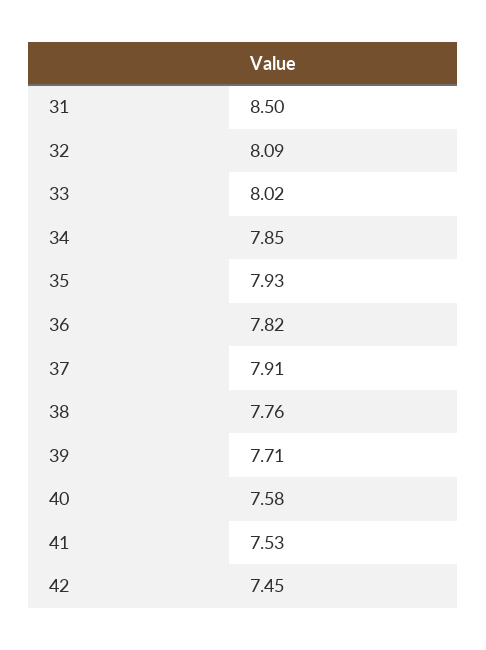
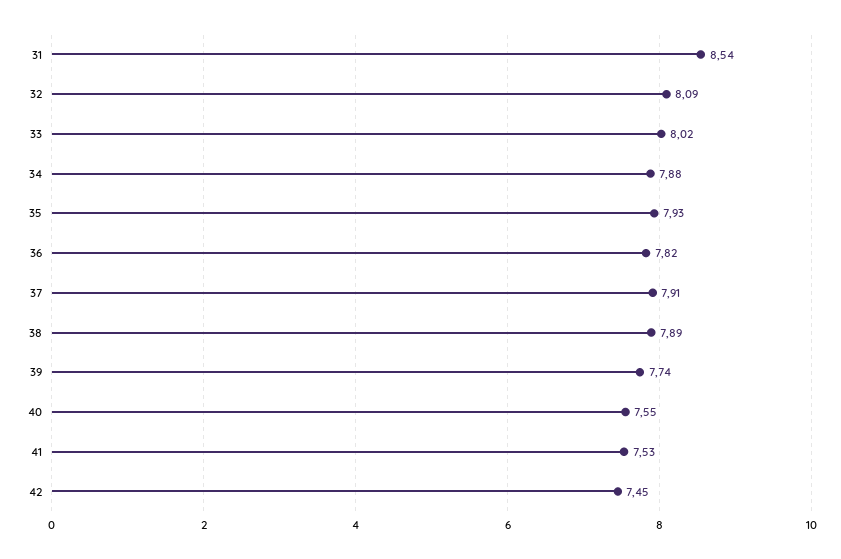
31: 8.5 -> 8.54
34: 7.85 -> 7.88
38: 7.76 -> 7.89
39: 7.71 -> 7.74
40: 7.58 -> 7.55

